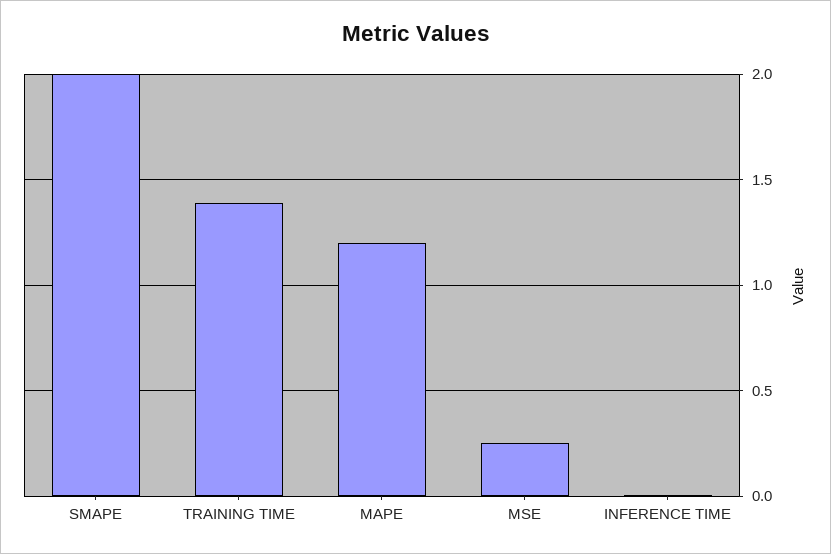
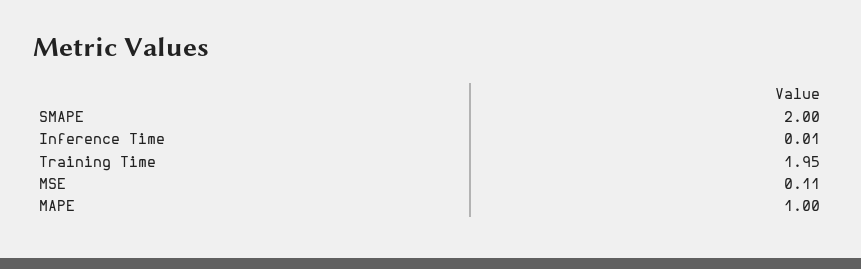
TRAINING TIME: 1.4 -> 1.95
MAPE: 1.2 -> 1
MSE: 0.25 -> 0.11

